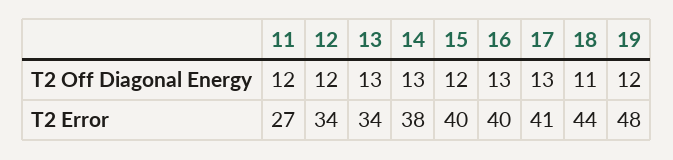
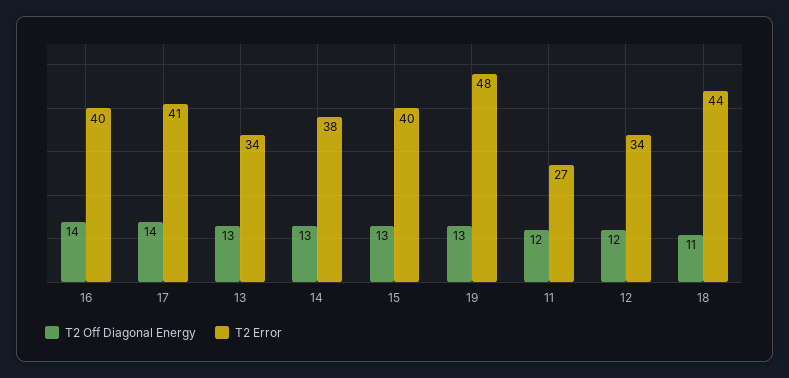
T2 Off Diagonal Energy, 15: 12 -> 13
T2 Off Diagonal Energy, 16: 13 -> 14
T2 Off Diagonal Energy, 17: 13 -> 14
T2 Off Diagonal Energy, 19: 12 -> 13

